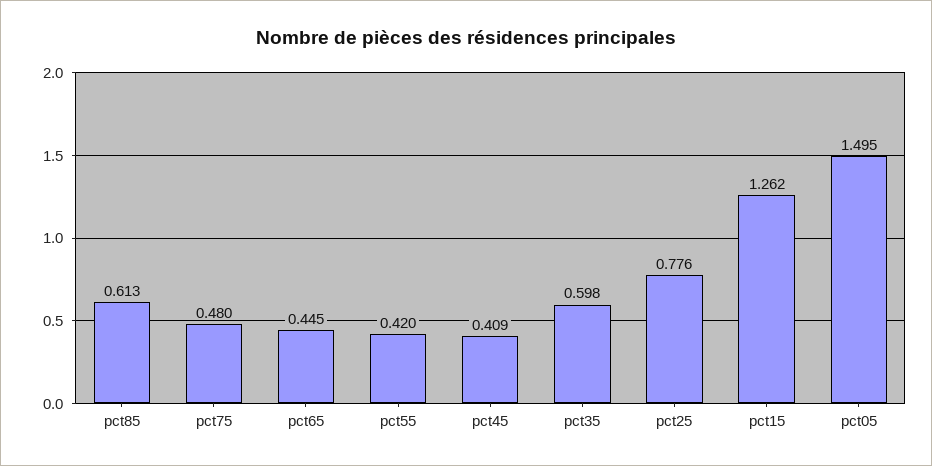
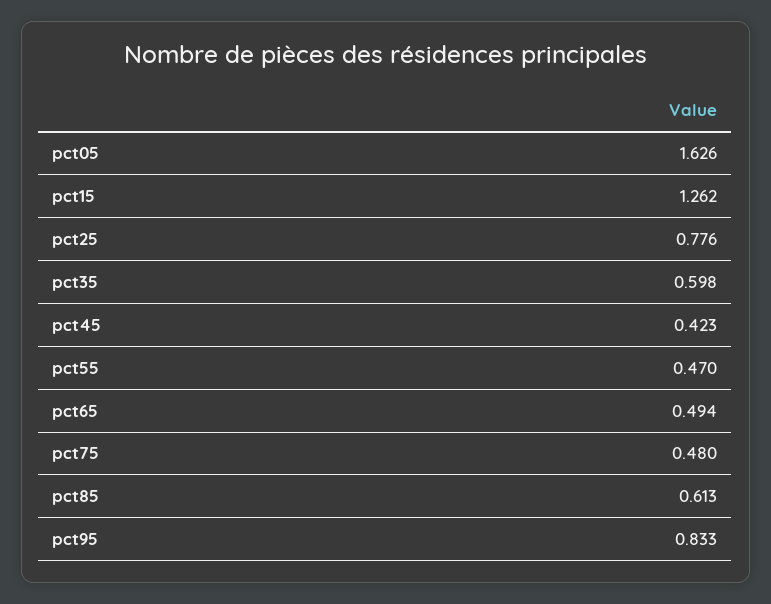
pct65: 0.445 -> 0.494
pct55: 0.42 -> 0.47
pct45: 0.409 -> 0.423
pct05: 1.495 -> 1.626
pct95: none -> 0.833

